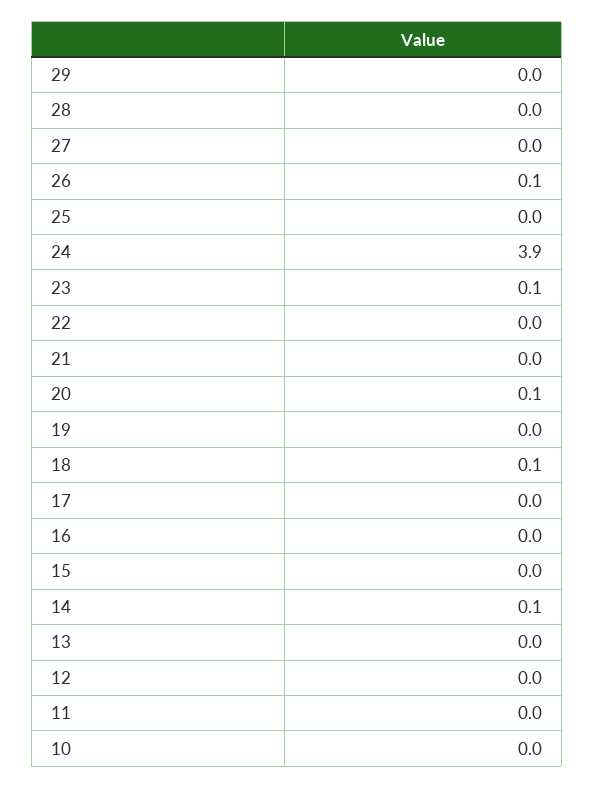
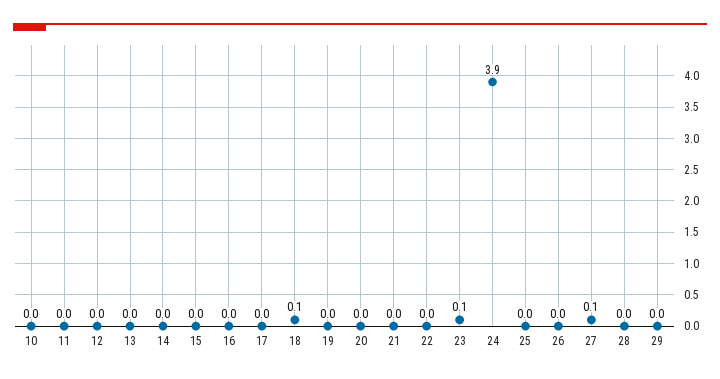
27: 0 -> 0.1
26: 0.1 -> 0
20: 0.1 -> 0
14: 0.1 -> 0

